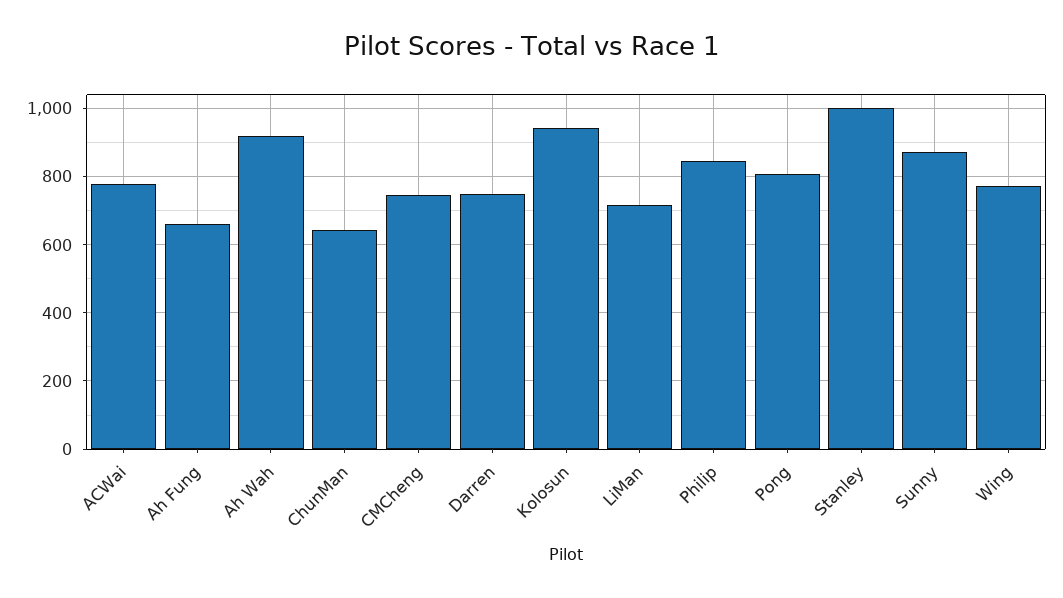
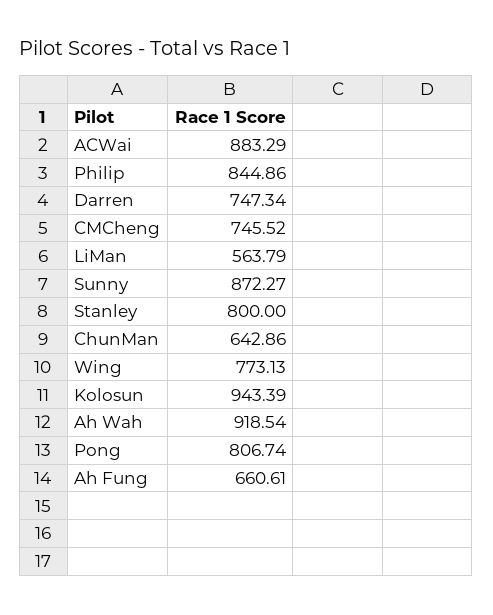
ACWai: 780 -> 883.29
LiMan: 720 -> 563.79
Stanley: 1000 -> 800

